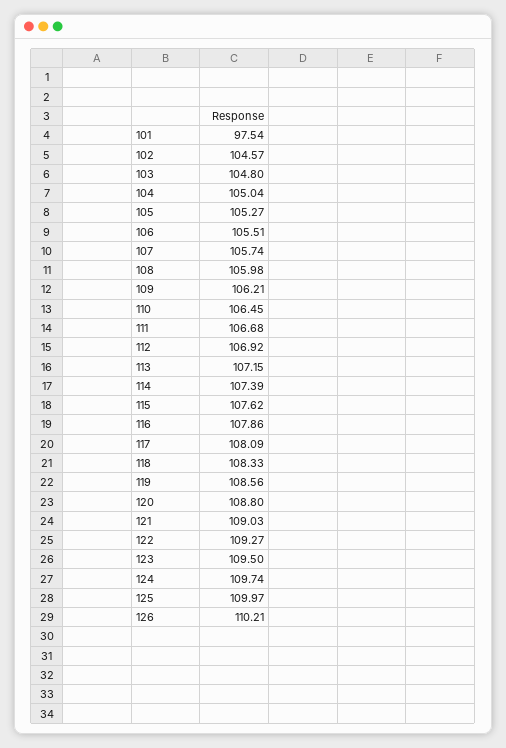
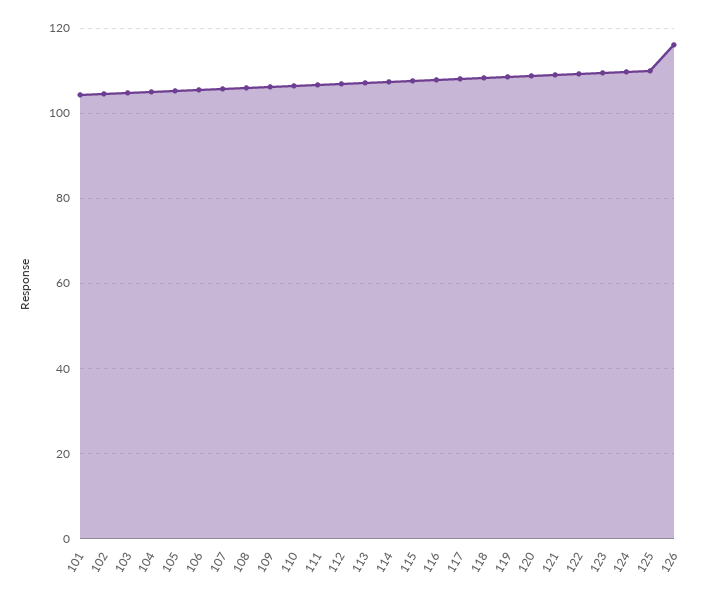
101: 97.54 -> 104
126: 110.21 -> 116

